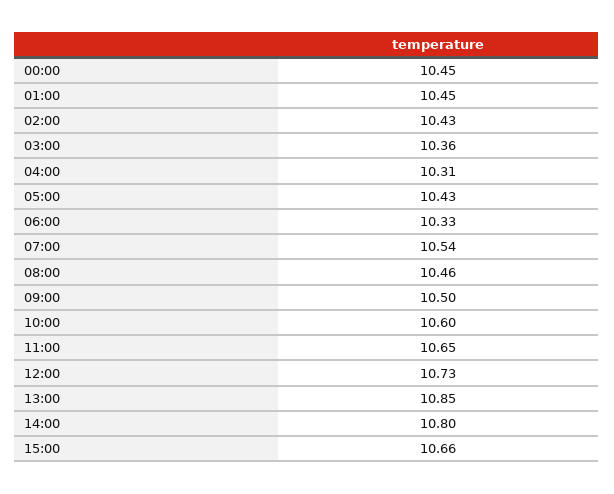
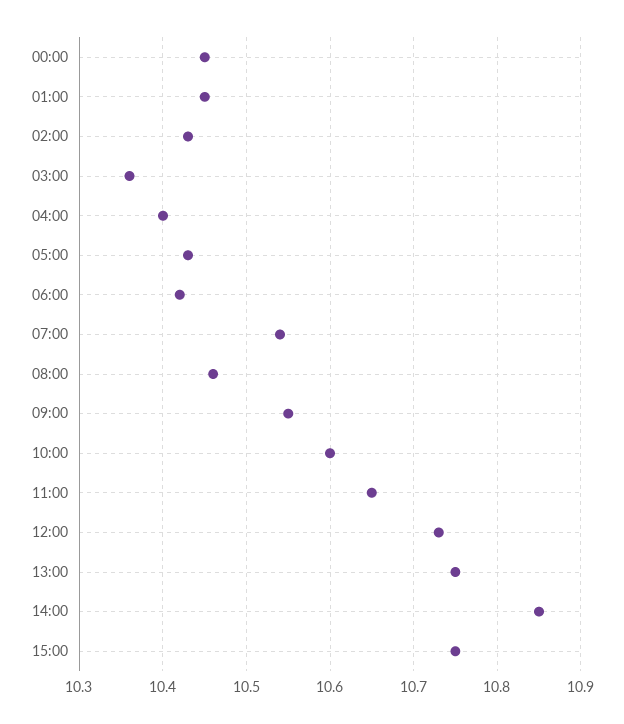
04:00: 10.31 -> 10.4
06:00: 10.33 -> 10.42
09:00: 10.5 -> 10.55
13:00: 10.85 -> 10.75
14:00: 10.8 -> 10.85
15:00: 10.66 -> 10.75

